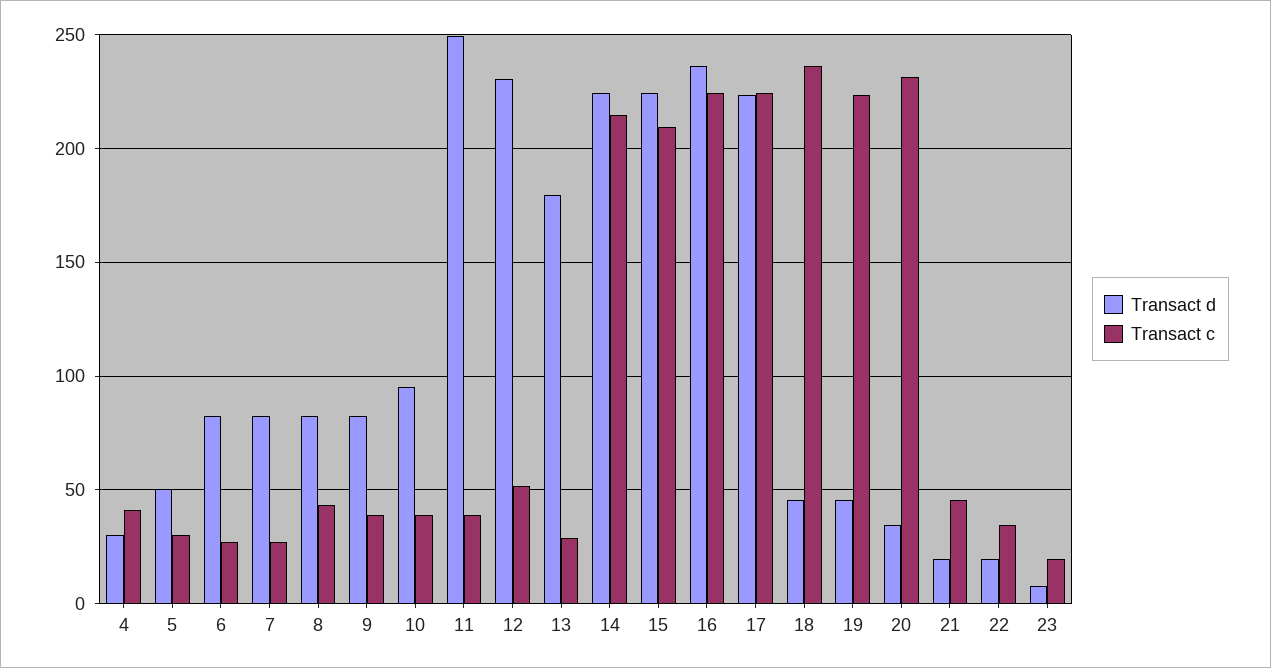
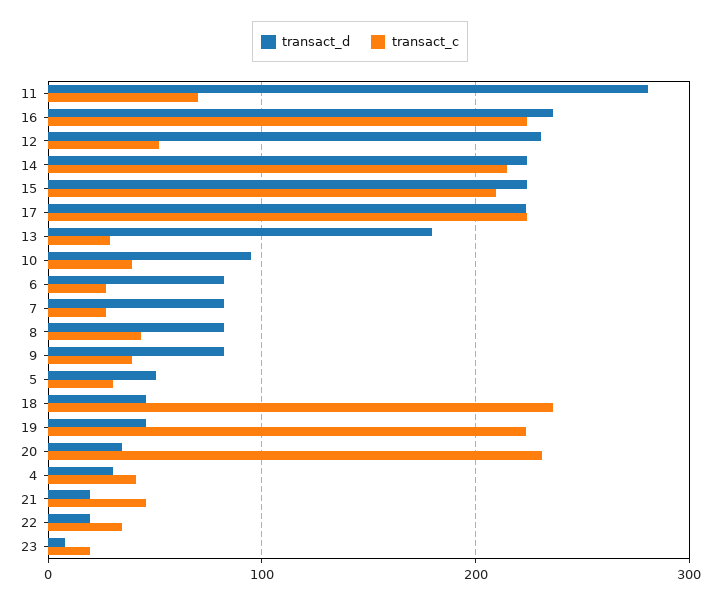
Transact d, 11: 250 -> 280
Transact c, 11: 40 -> 70

